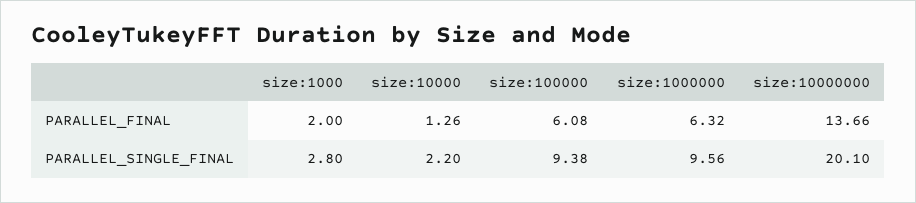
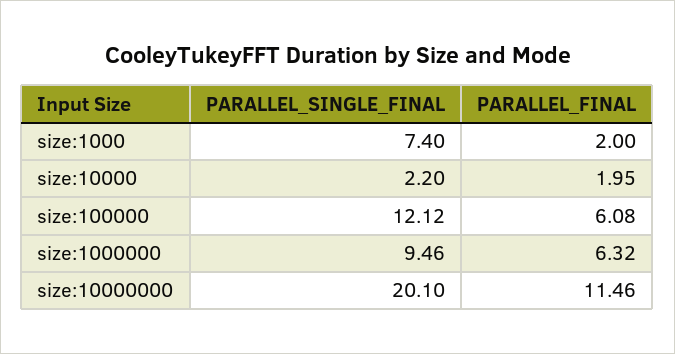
size:10000, PARALLEL_FINAL: 1.26 -> 1.95
size:10000000, PARALLEL_FINAL: 13.66 -> 11.46
size:1000, PARALLEL_SINGLE_FINAL: 2.8 -> 7.4
size:100000, PARALLEL_SINGLE_FINAL: 9.38 -> 12.12
size:1000000, PARALLEL_SINGLE_FINAL: 9.56 -> 9.46

